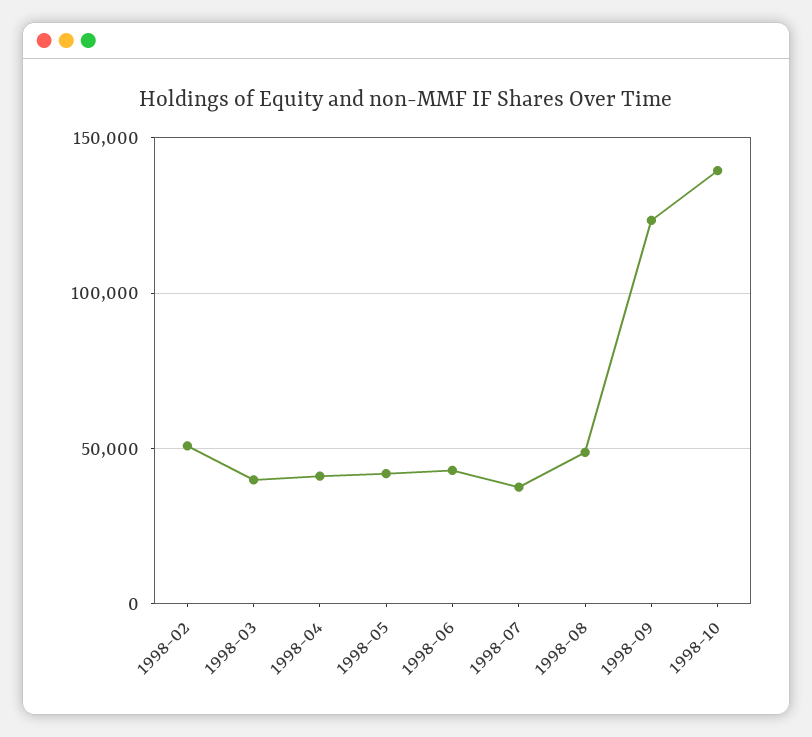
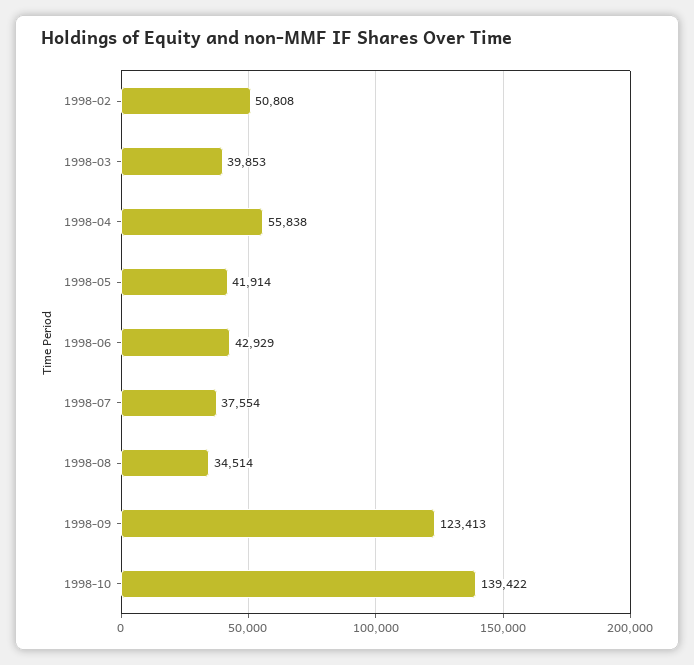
1998-04: 40000 -> 55838
1998-08: 50000 -> 34514

